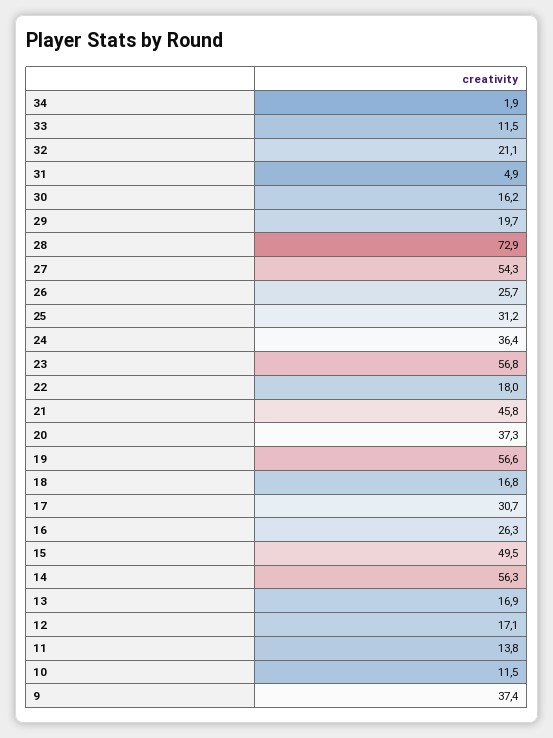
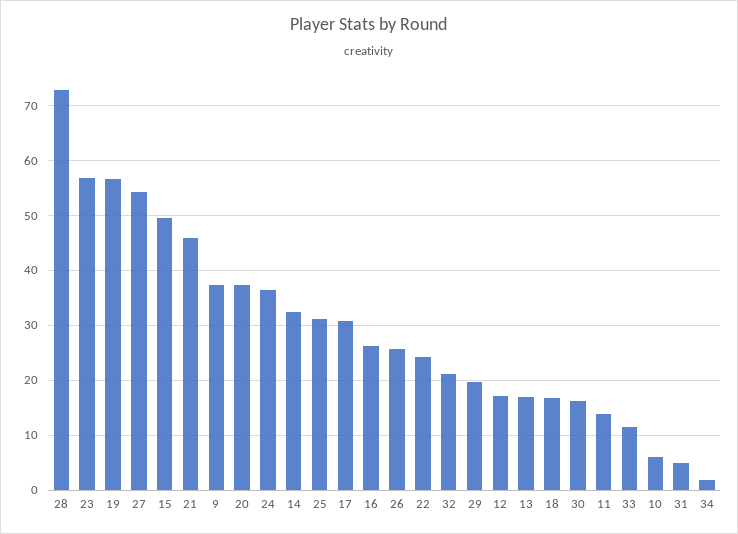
22: 18 -> 24
14: 56.3 -> 32
10: 11.5 -> 6

